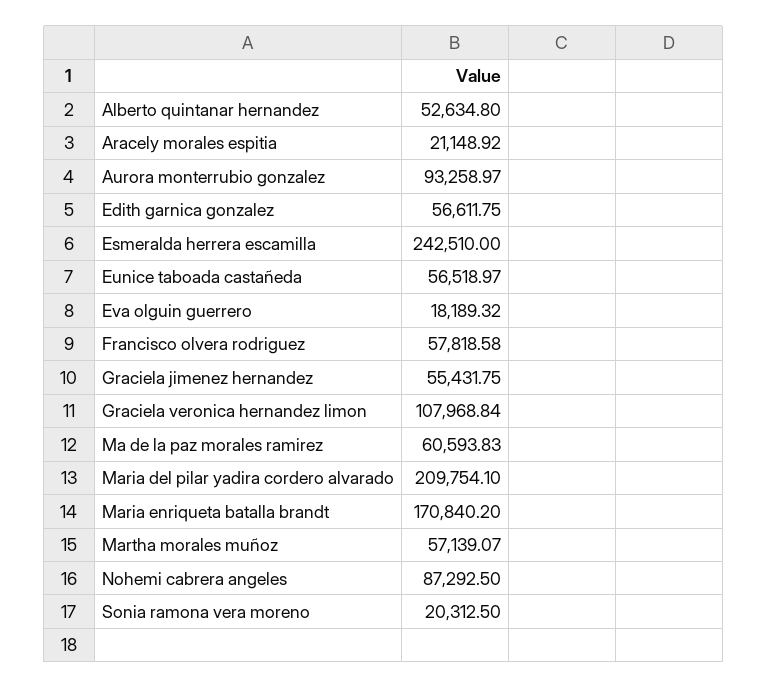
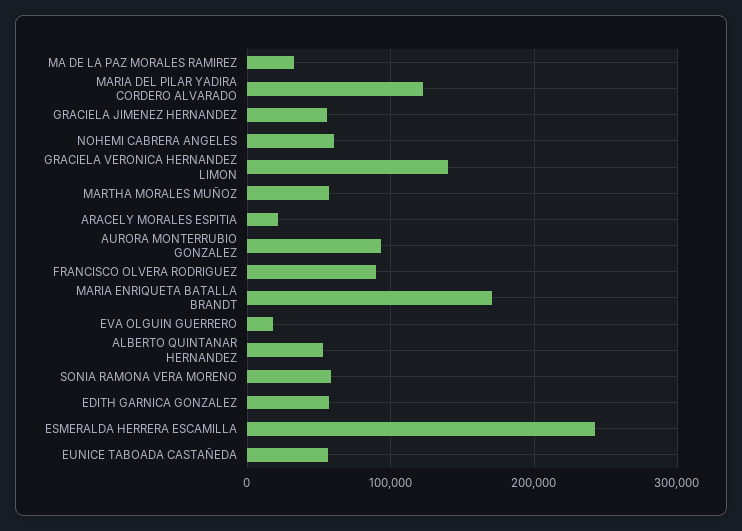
Francisco olvera rodriguez: 57818.58 -> 90000
Graciela veronica hernandez limon: 107968.84 -> 140000
Ma de la paz morales ramirez: 60593.83 -> 30000
Maria del pilar yadira cordero alvarado: 209754.1 -> 120000
Nohemi cabrera angeles: 87292.5 -> 60000
Sonia ramona vera moreno: 20312.5 -> 60000

